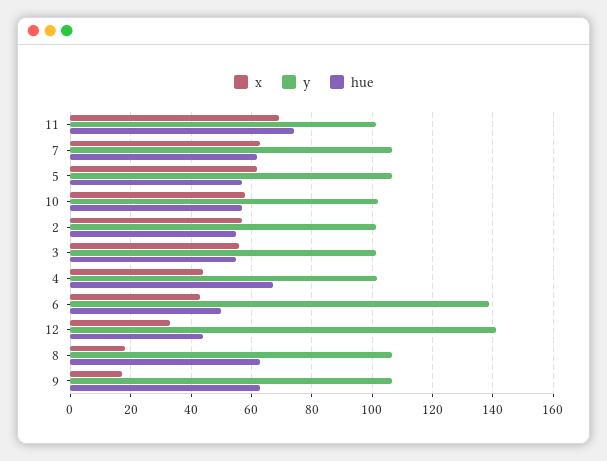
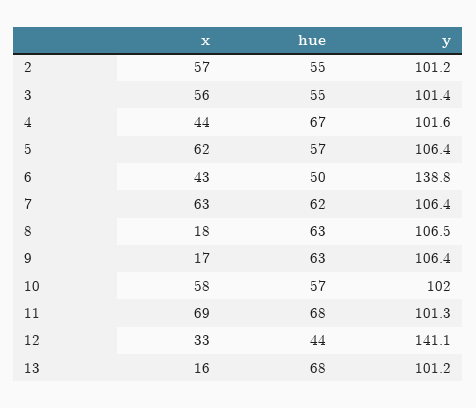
hue, 11: 74 -> 68
x, 13: none -> 16
hue, 13: none -> 68
y, 13: none -> 101.2

